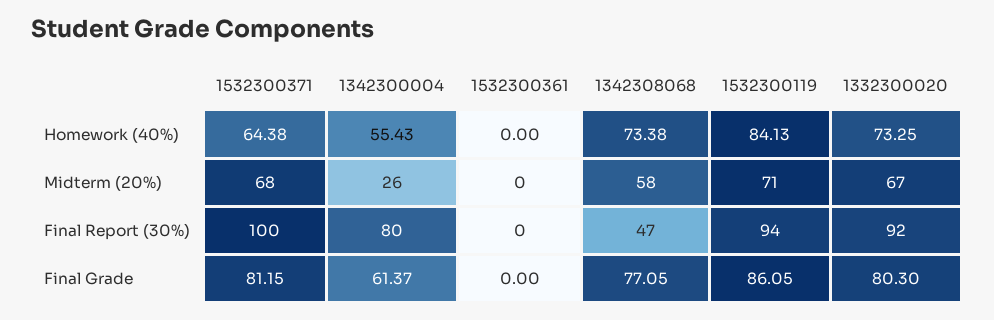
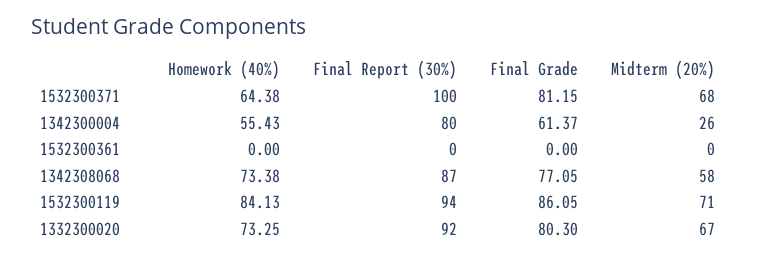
1342308068, Final Report (30%): 47 -> 87

